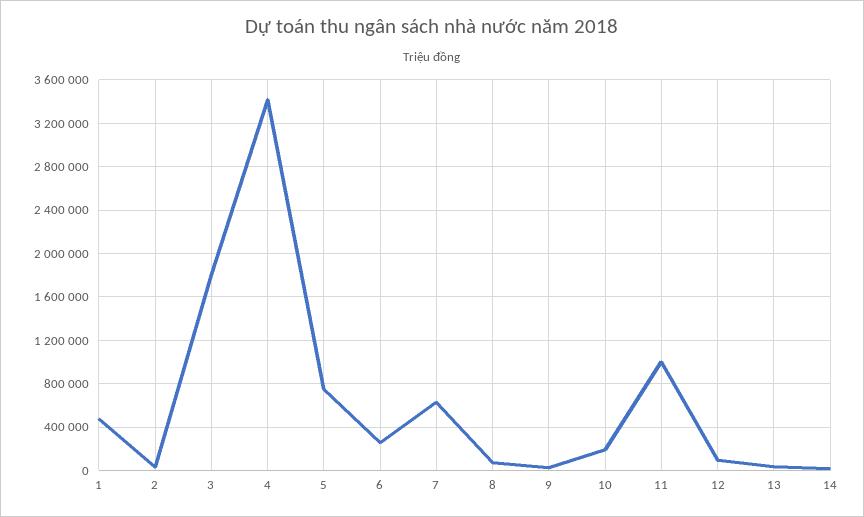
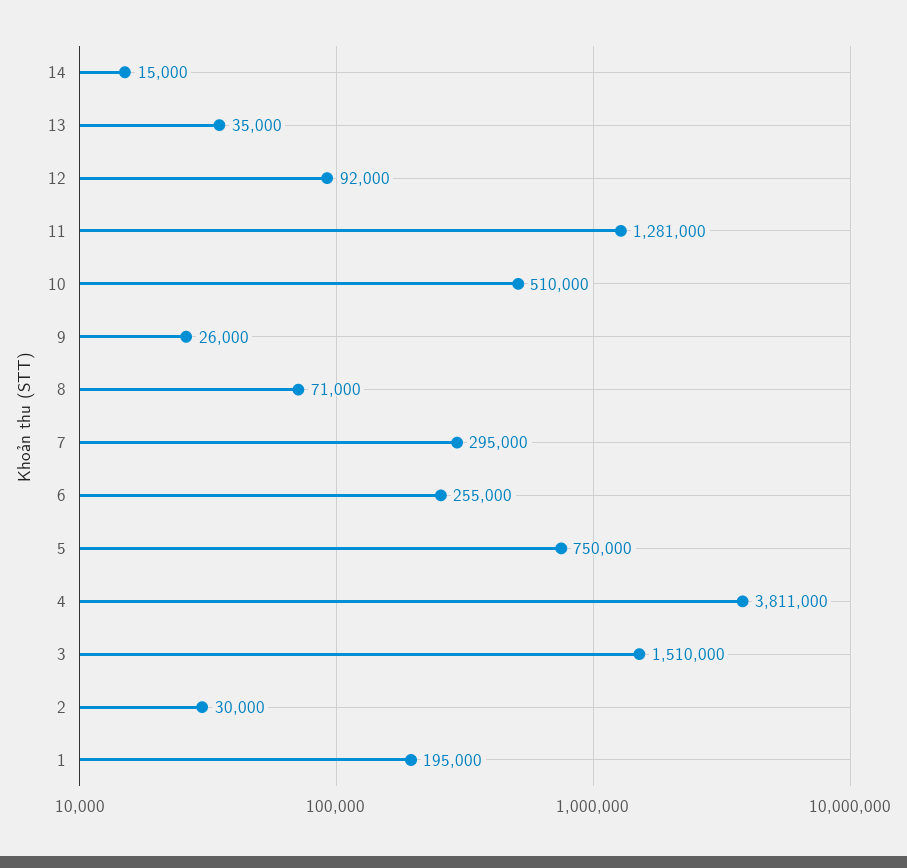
1: 500000 -> 195000
3: 1800000 -> 1510000
4: 3400000 -> 3811000
7: 600000 -> 295000
10: 200000 -> 510000
11: 1000000 -> 1281000

